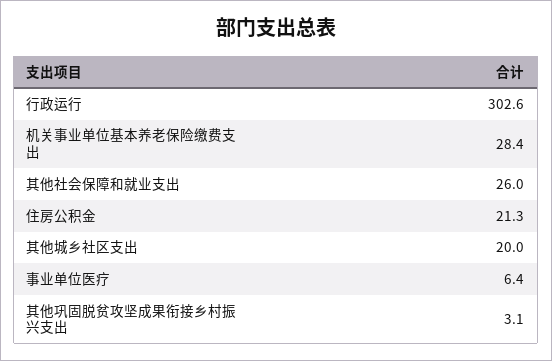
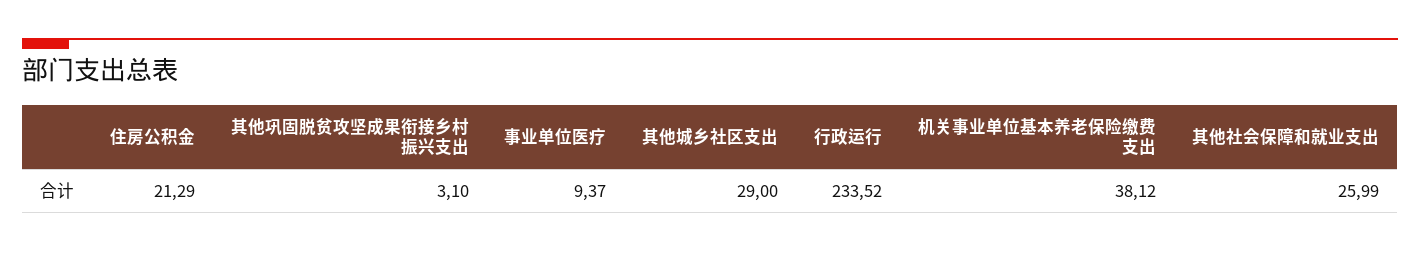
行政运行: 302.6 -> 233.52
机关事业单位基本养老保险缴费支出: 28.4 -> 38.12
其他城乡社区支出: 20 -> 29
事业单位医疗: 6.4 -> 9.37

